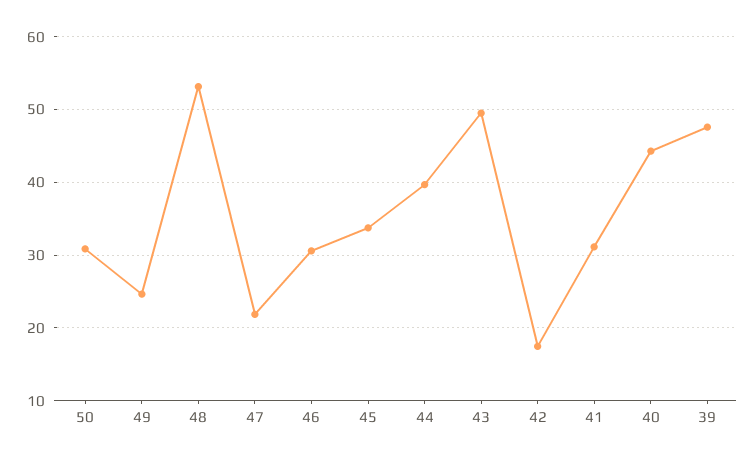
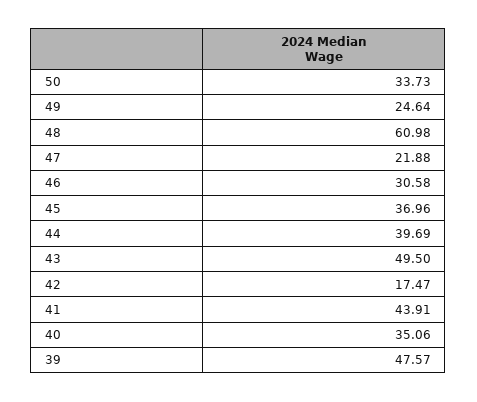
50: 31 -> 33.73
48: 53 -> 60.98
45: 34 -> 36.96
41: 31 -> 43.91
40: 44 -> 35.06

